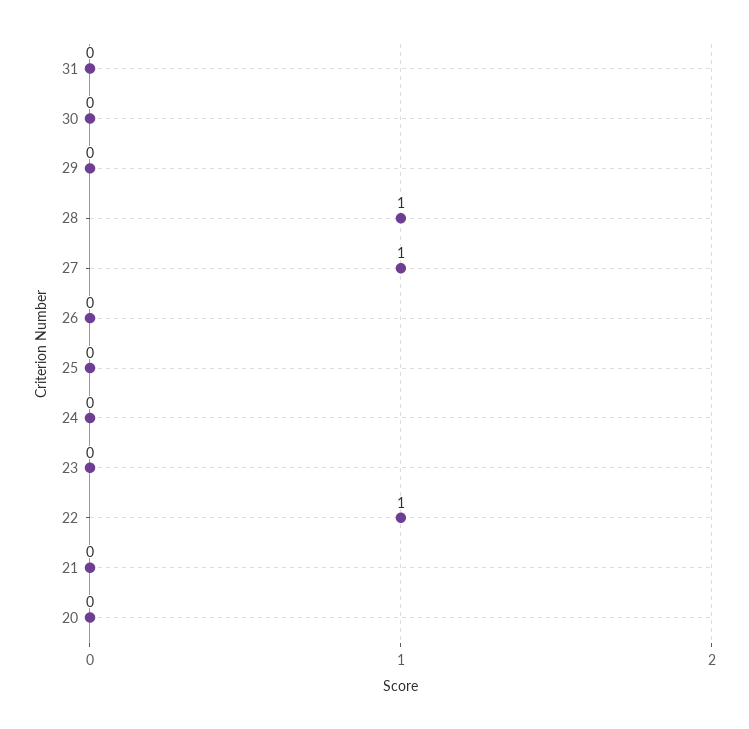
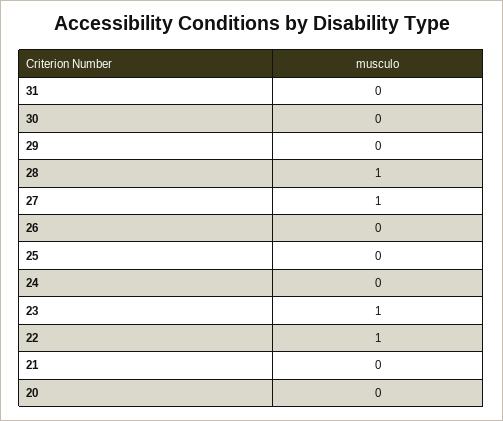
23: 0 -> 1

